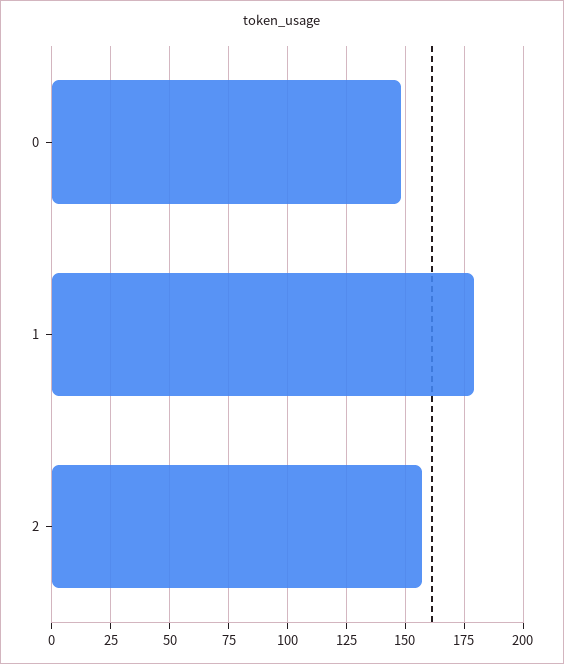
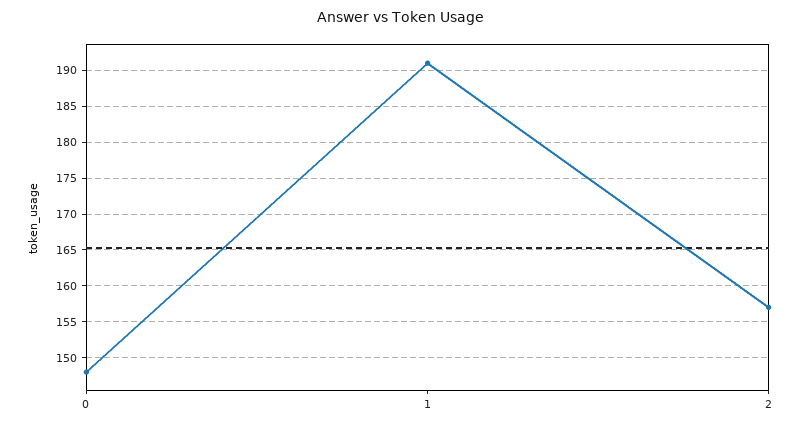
1: 180 -> 191

